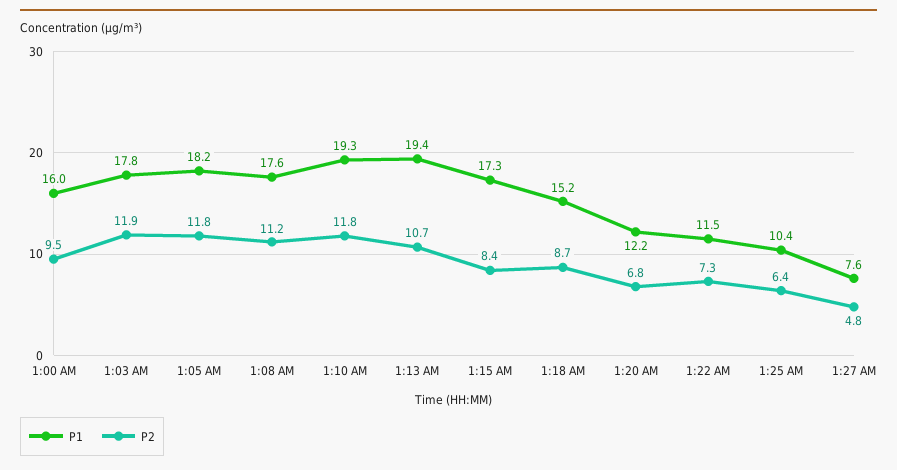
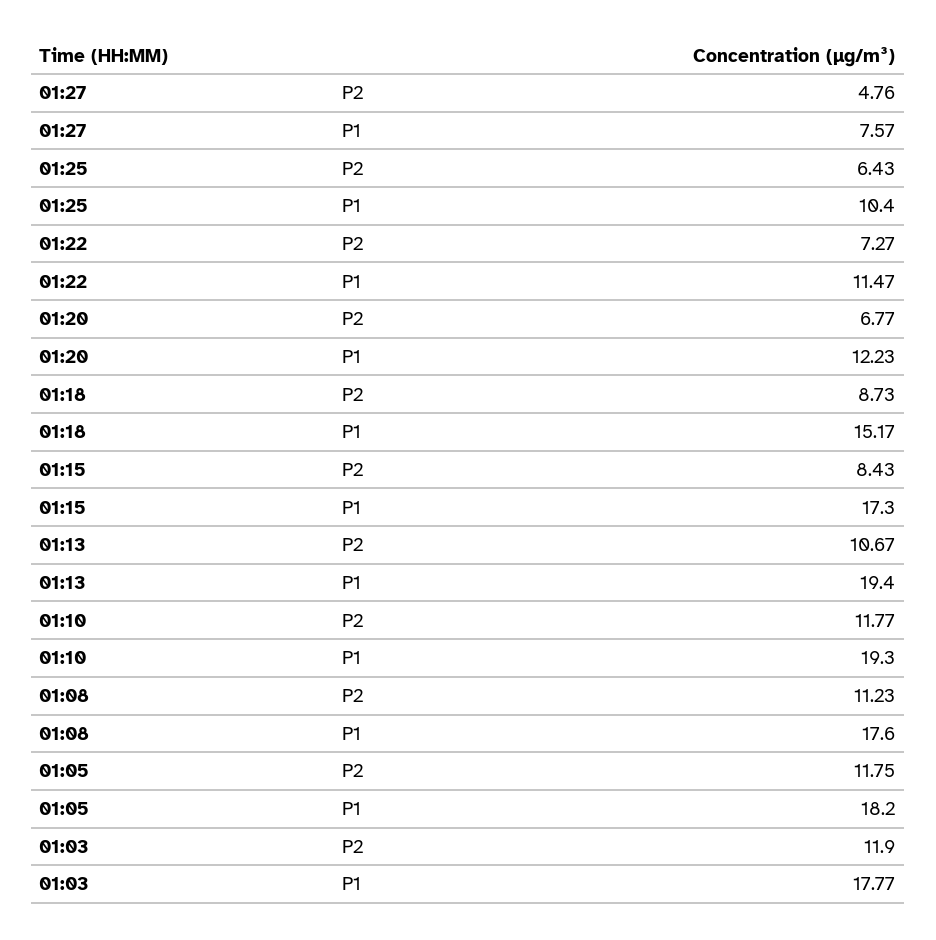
P1, 1:00 AM: 16 -> none
P2, 1:00 AM: 9.5 -> none

